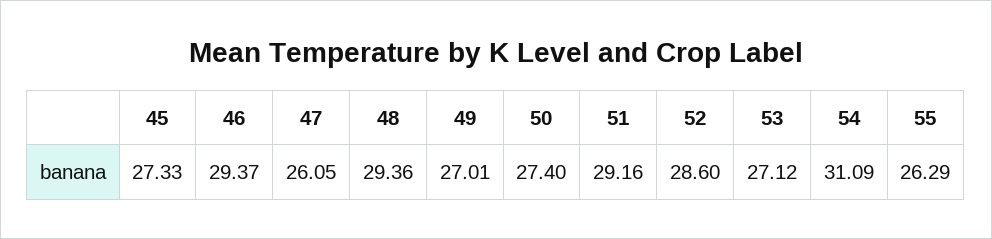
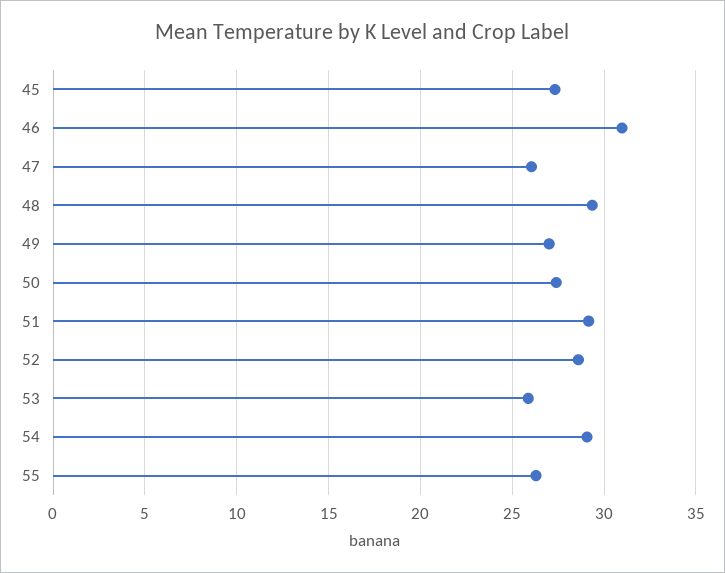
46: 29.37 -> 31
53: 27.12 -> 26
54: 31.09 -> 29

